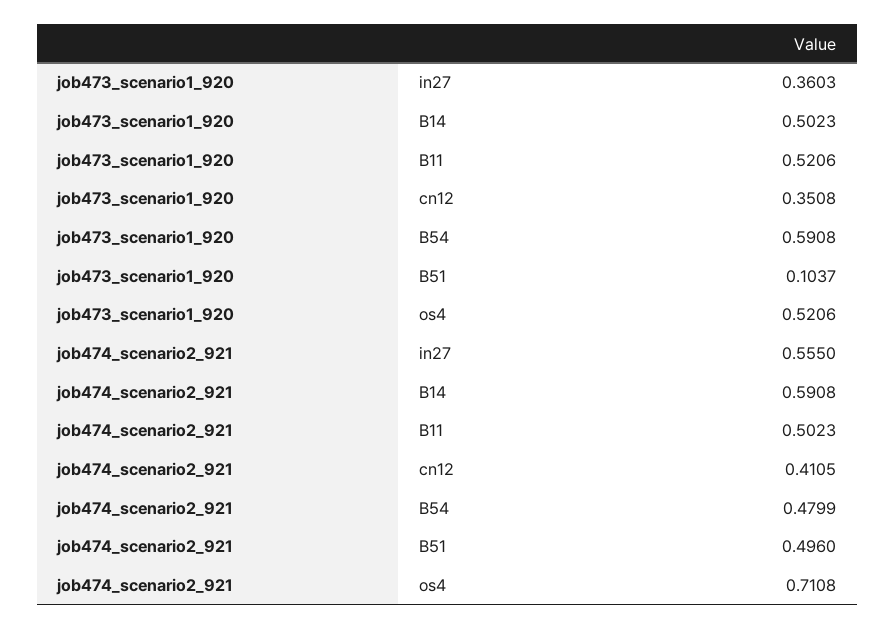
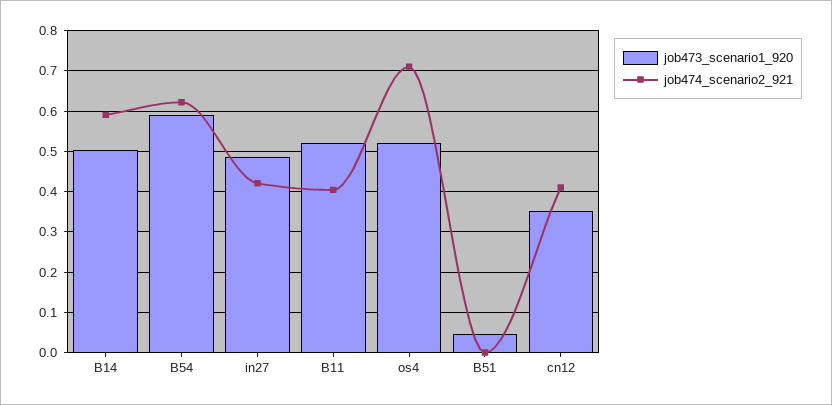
job473_scenario1_920, in27: 0.3603 -> 0.48
job473_scenario1_920, B51: 0.1037 -> 0.04
job474_scenario2_921, in27: 0.555 -> 0.42
job474_scenario2_921, B11: 0.5023 -> 0.4
job474_scenario2_921, B54: 0.4799 -> 0.62
job474_scenario2_921, B51: 0.496 -> 0

